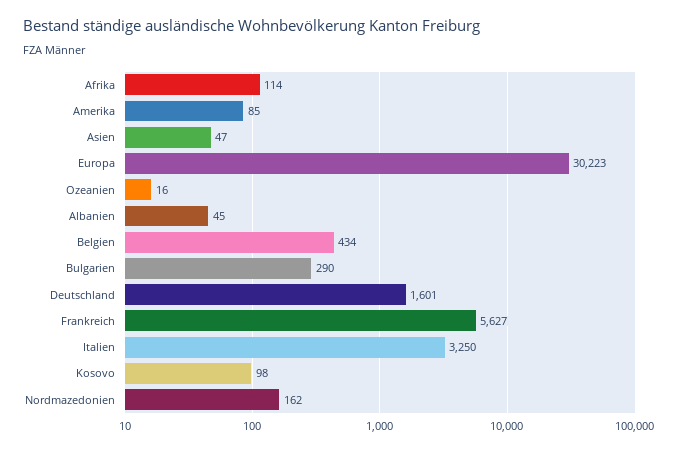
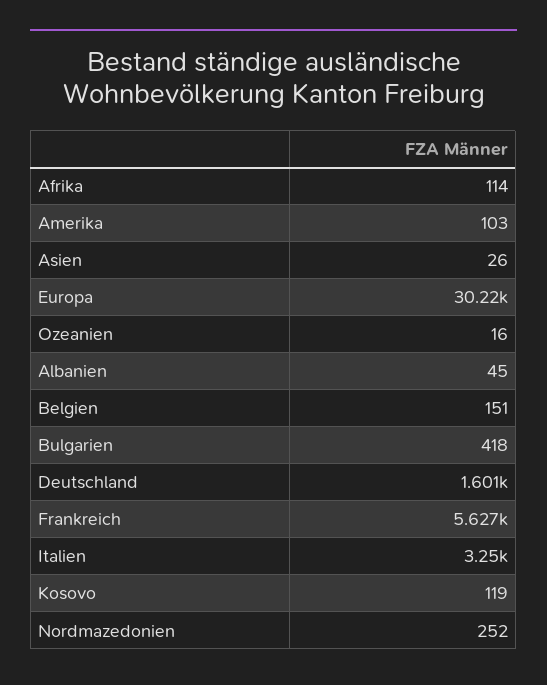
Amerika: 85 -> 103
Asien: 47 -> 26
Belgien: 434 -> 151
Bulgarien: 290 -> 418
Kosovo: 98 -> 119
Nordmazedonien: 162 -> 252

